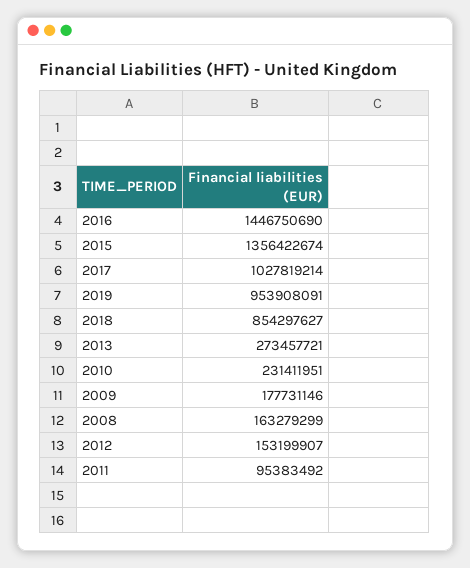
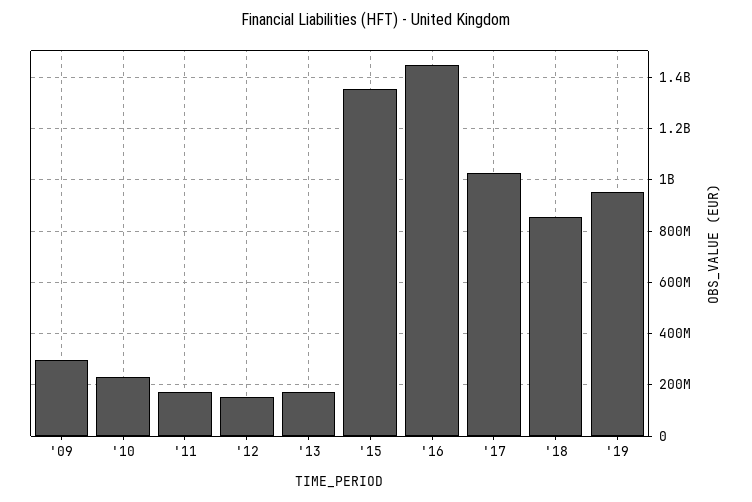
2013: 273457721 -> 175000000
2009: 177731146 -> 300000000
2008: 163279299 -> none
2011: 95383492 -> 175000000

